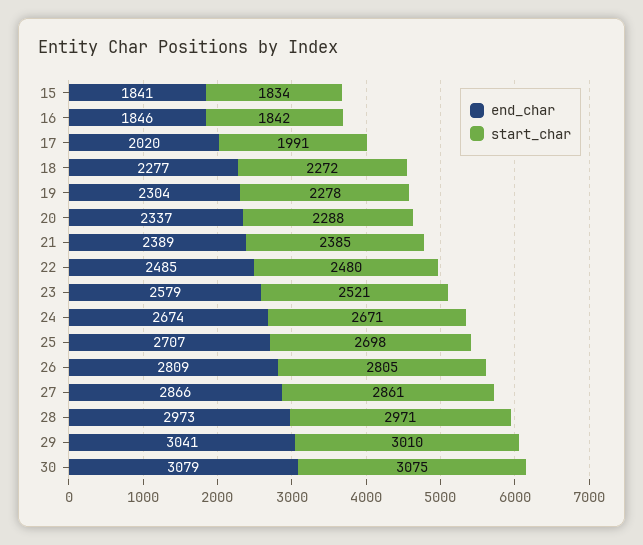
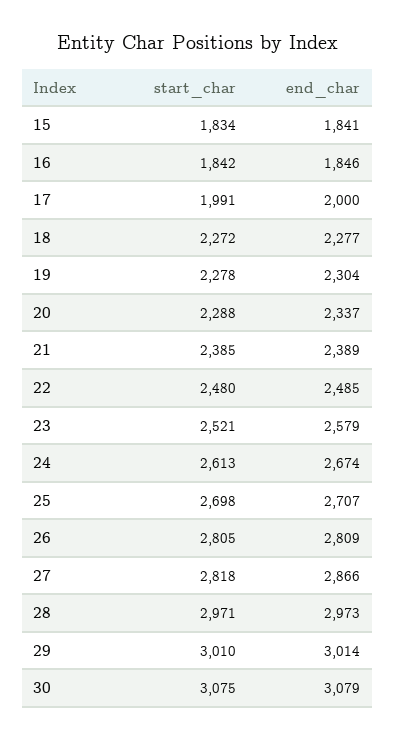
end_char, 17: 2020 -> 2000
start_char, 24: 2671 -> 2613
start_char, 27: 2861 -> 2818
end_char, 29: 3041 -> 3014

